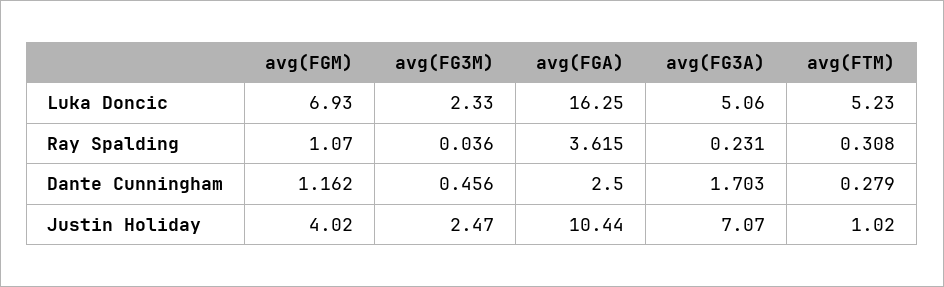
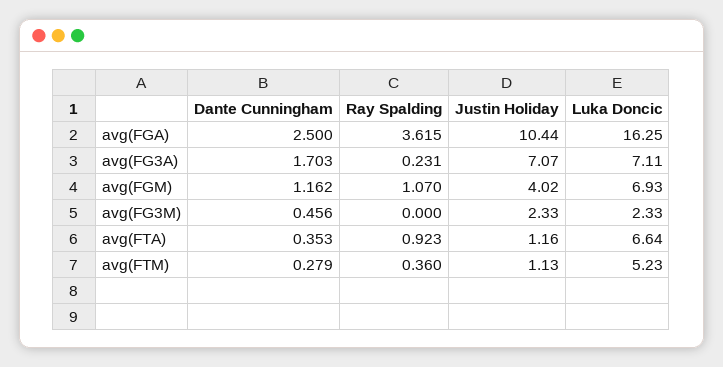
avg(FG3A), Luka Doncic: 5.06 -> 7.11
avg(FG3M), Ray Spalding: 0.036 -> 0
avg(FTM), Ray Spalding: 0.308 -> 0.36
avg(FG3M), Justin Holiday: 2.47 -> 2.33
avg(FTM), Justin Holiday: 1.02 -> 1.13
avg(FTA), Dante Cunningham: none -> 0.353
avg(FTA), Ray Spalding: none -> 0.923
avg(FTA), Justin Holiday: none -> 1.16
avg(FTA), Luka Doncic: none -> 6.64

